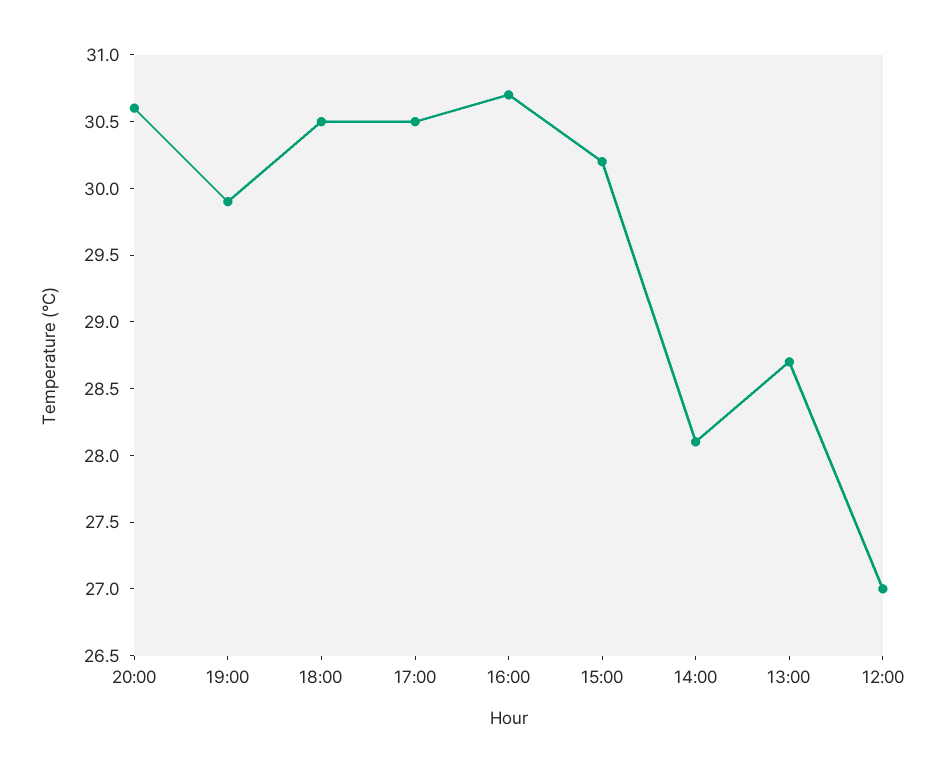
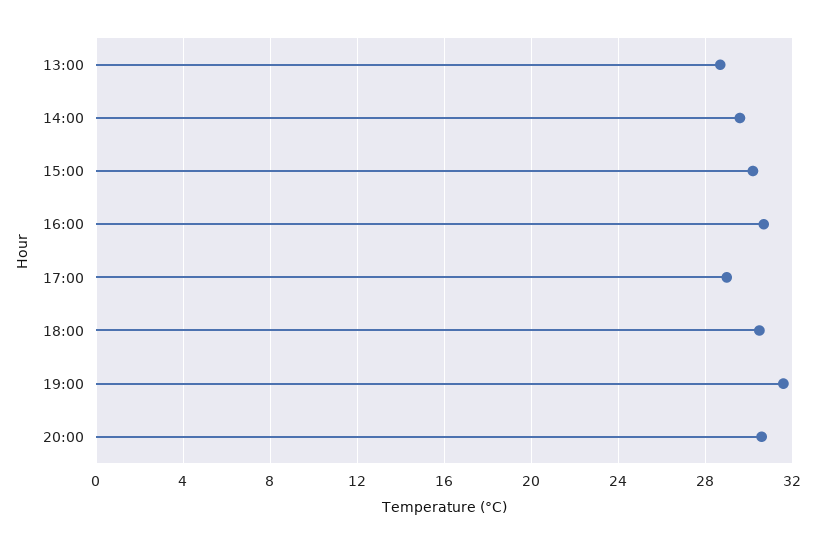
19:00: 29.9 -> 31.5
17:00: 30.5 -> 29
14:00: 28.1 -> 29.5
12:00: 27 -> none

